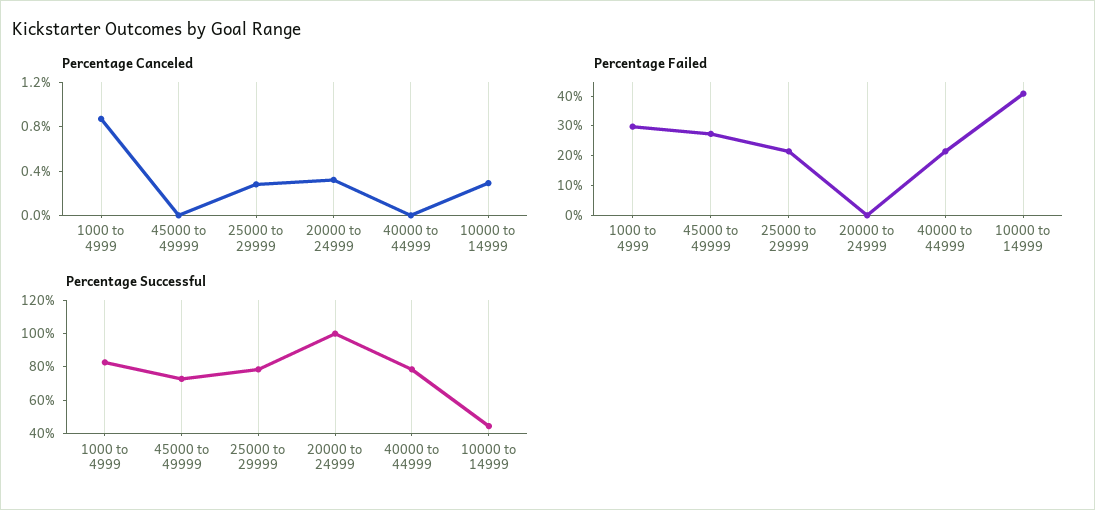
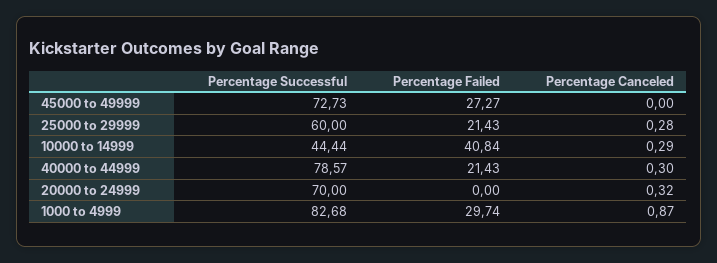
Percentage Canceled, 40000 to 44999: 0 -> 0.3
Percentage Successful, 25000 to 29999: 80 -> 60
Percentage Successful, 20000 to 24999: 100 -> 70

